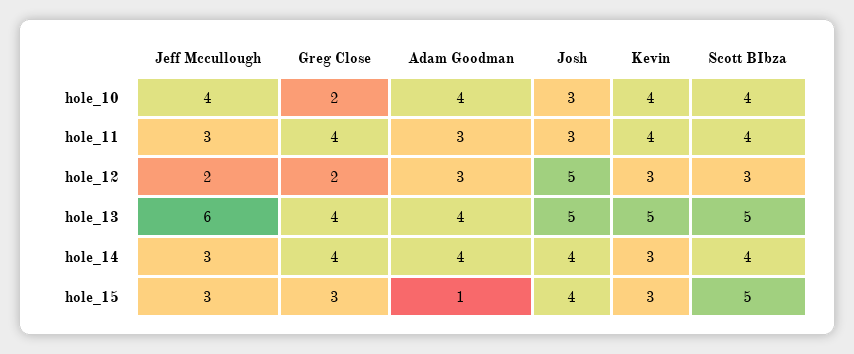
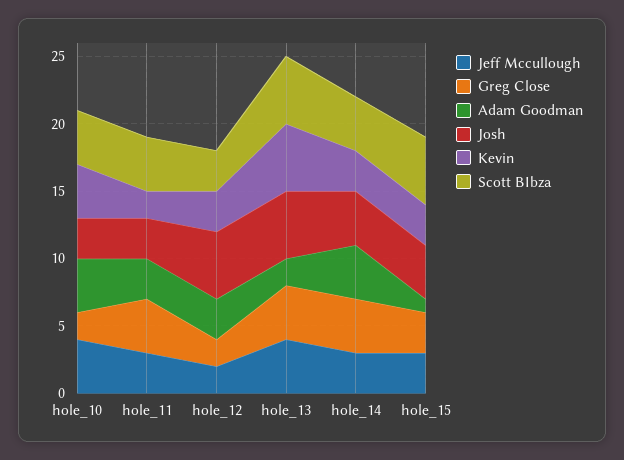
Kevin, hole_11: 4 -> 2
Jeff Mccullough, hole_13: 6 -> 4
Adam Goodman, hole_13: 4 -> 2

